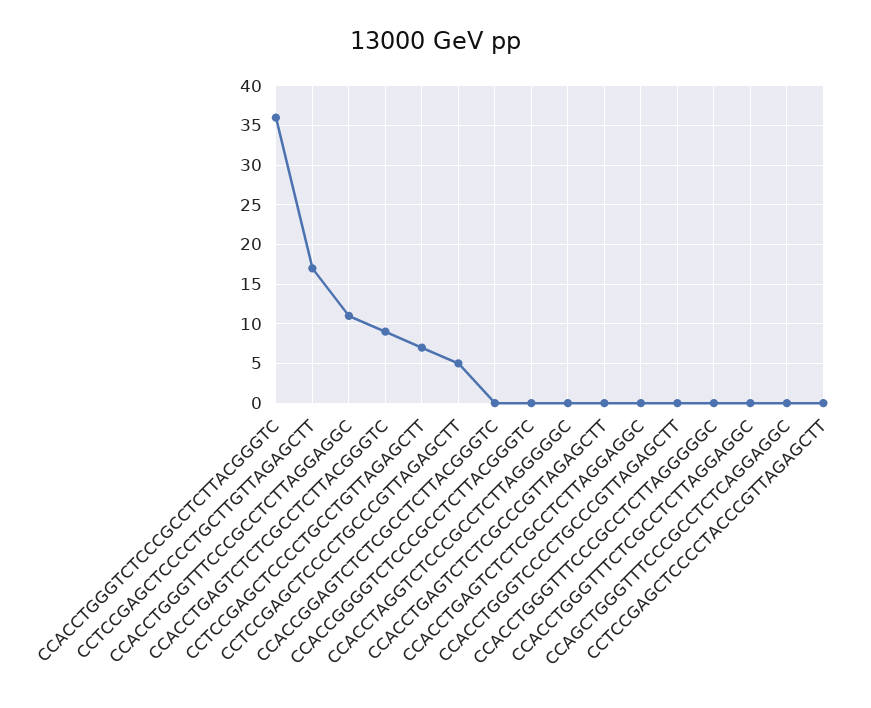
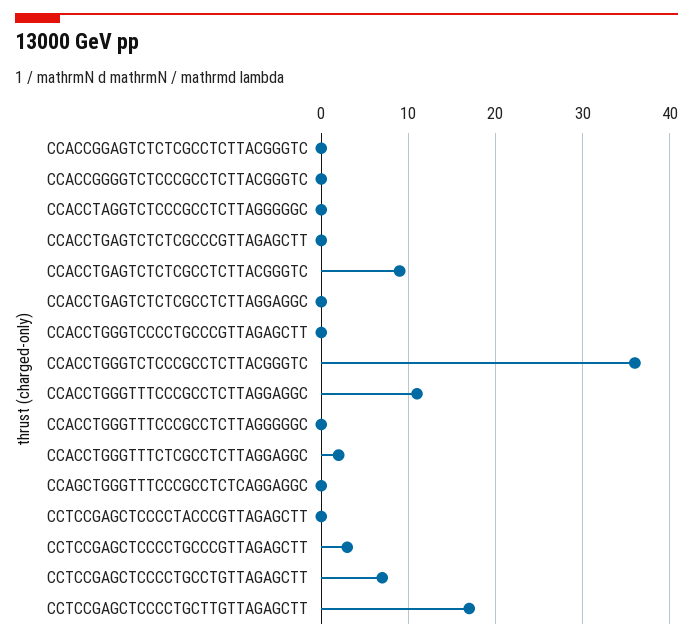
CCTCCGAGCTCCCCTGCCCGTTAGAGCTT: 5 -> 3
CCACCTGGGTTTCTCGCCTCTTAGGAGGC: 0 -> 2

